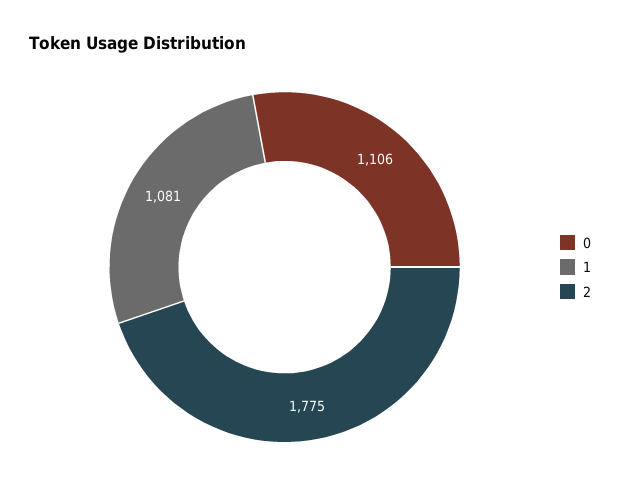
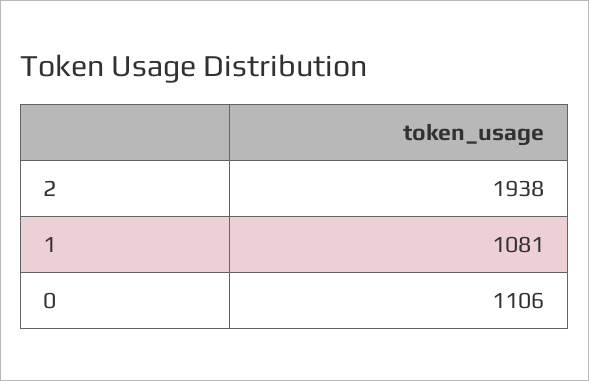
2: 1775 -> 1938

